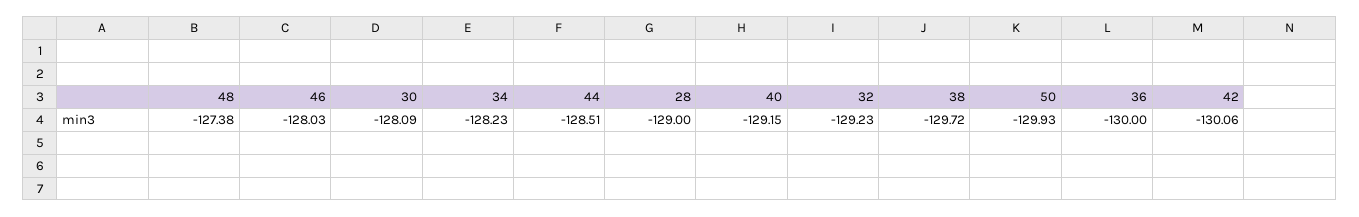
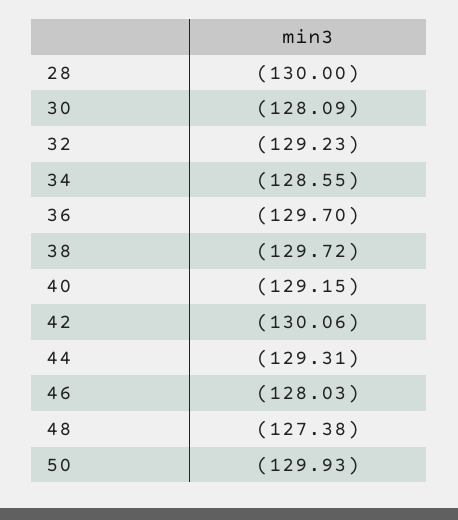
34: -128.23 -> -128.55
44: -128.51 -> -129.31
28: -129 -> -130
36: -130 -> -129.7

